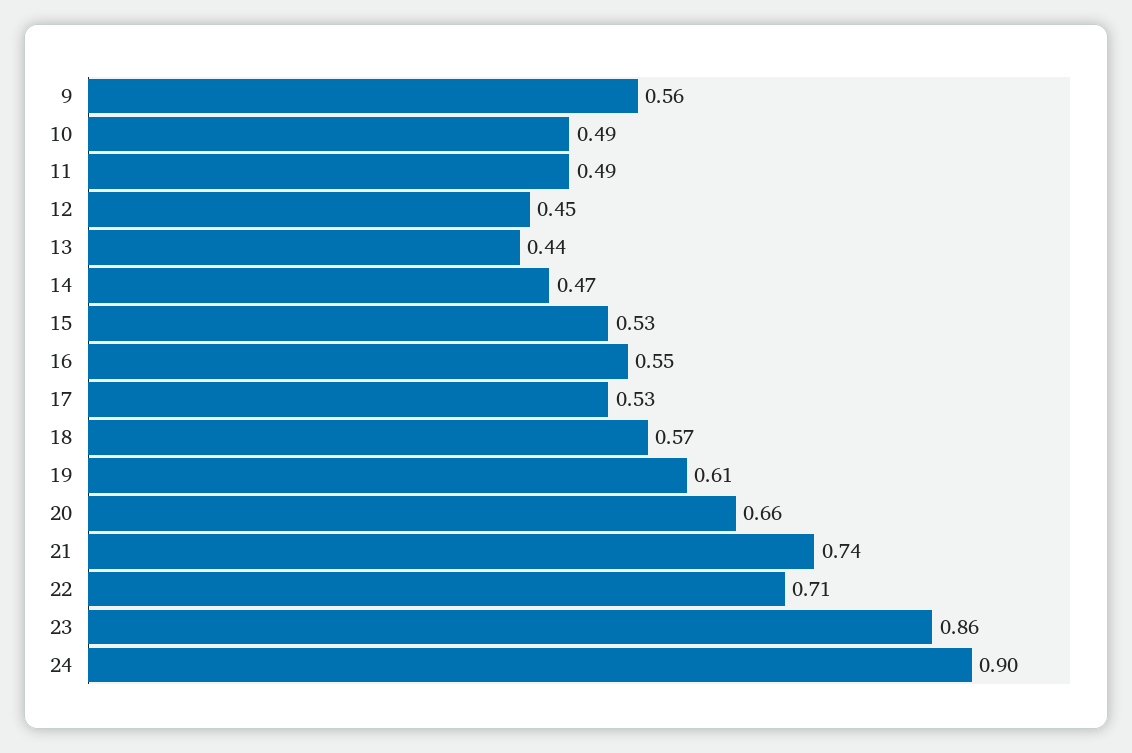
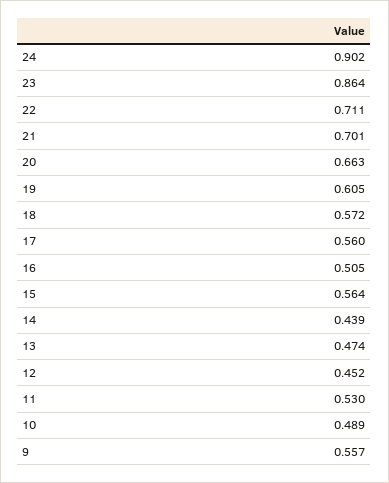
11: 0.49 -> 0.53
13: 0.44 -> 0.474
14: 0.47 -> 0.439
15: 0.53 -> 0.564
16: 0.55 -> 0.505
17: 0.53 -> 0.56
21: 0.74 -> 0.701

